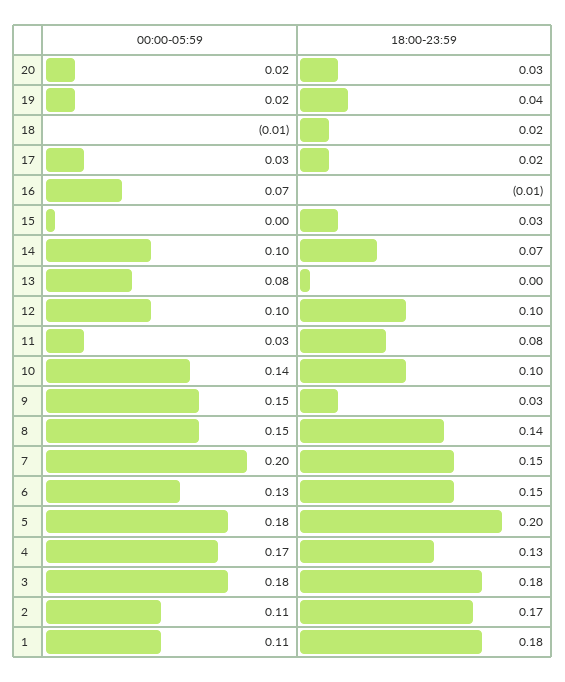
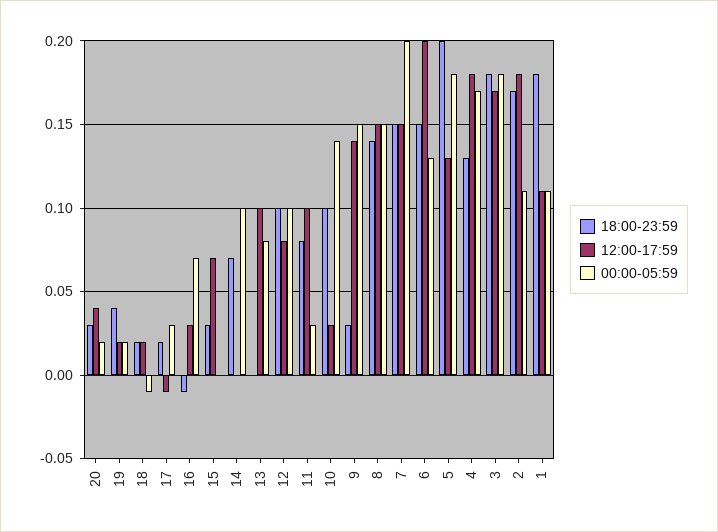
12:00-17:59, 20: none -> 0.04
12:00-17:59, 19: none -> 0.02
12:00-17:59, 18: none -> 0.02
12:00-17:59, 17: none -> -0.01
12:00-17:59, 16: none -> 0.03
12:00-17:59, 15: none -> 0.07
12:00-17:59, 14: none -> 0
12:00-17:59, 13: none -> 0.1
12:00-17:59, 12: none -> 0.08
12:00-17:59, 11: none -> 0.1
12:00-17:59, 10: none -> 0.03
12:00-17:59, 9: none -> 0.14
12:00-17:59, 8: none -> 0.15
12:00-17:59, 7: none -> 0.15
12:00-17:59, 6: none -> 0.2
12:00-17:59, 5: none -> 0.13
12:00-17:59, 4: none -> 0.18
12:00-17:59, 3: none -> 0.17
12:00-17:59, 2: none -> 0.18
12:00-17:59, 1: none -> 0.11

